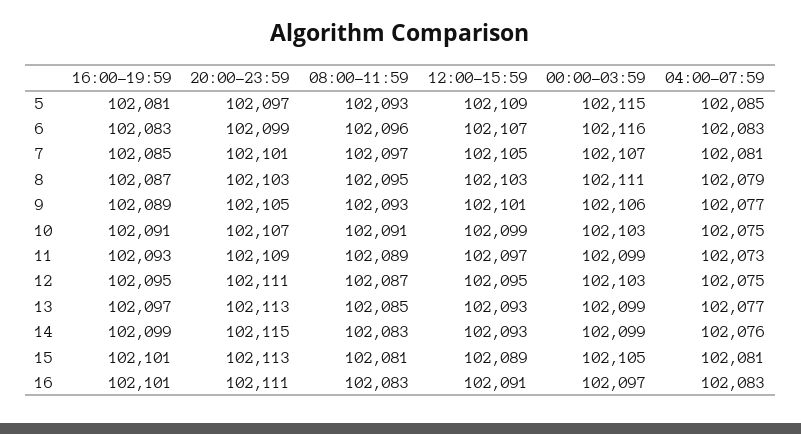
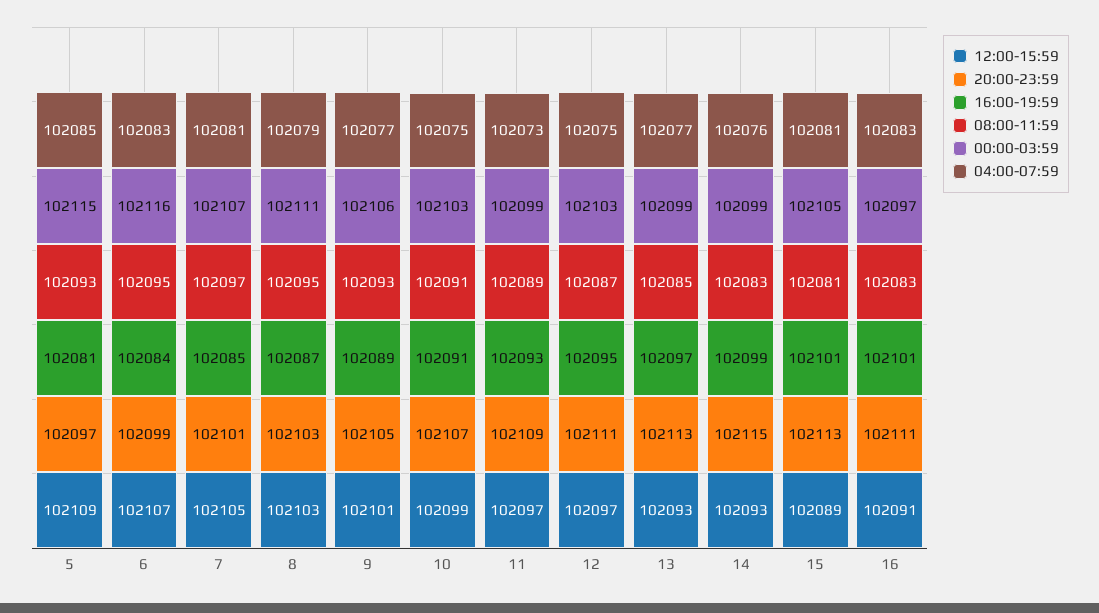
16:00-19:59, 6: 102083 -> 102084
08:00-11:59, 6: 102096 -> 102095
12:00-15:59, 12: 102095 -> 102097

